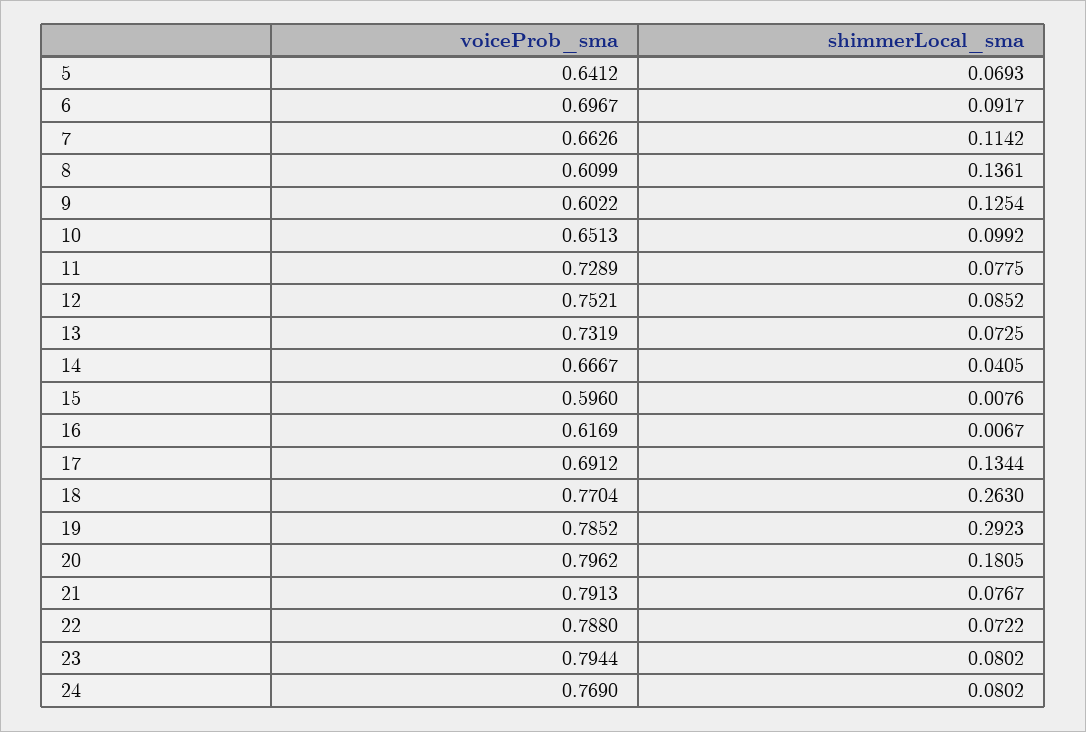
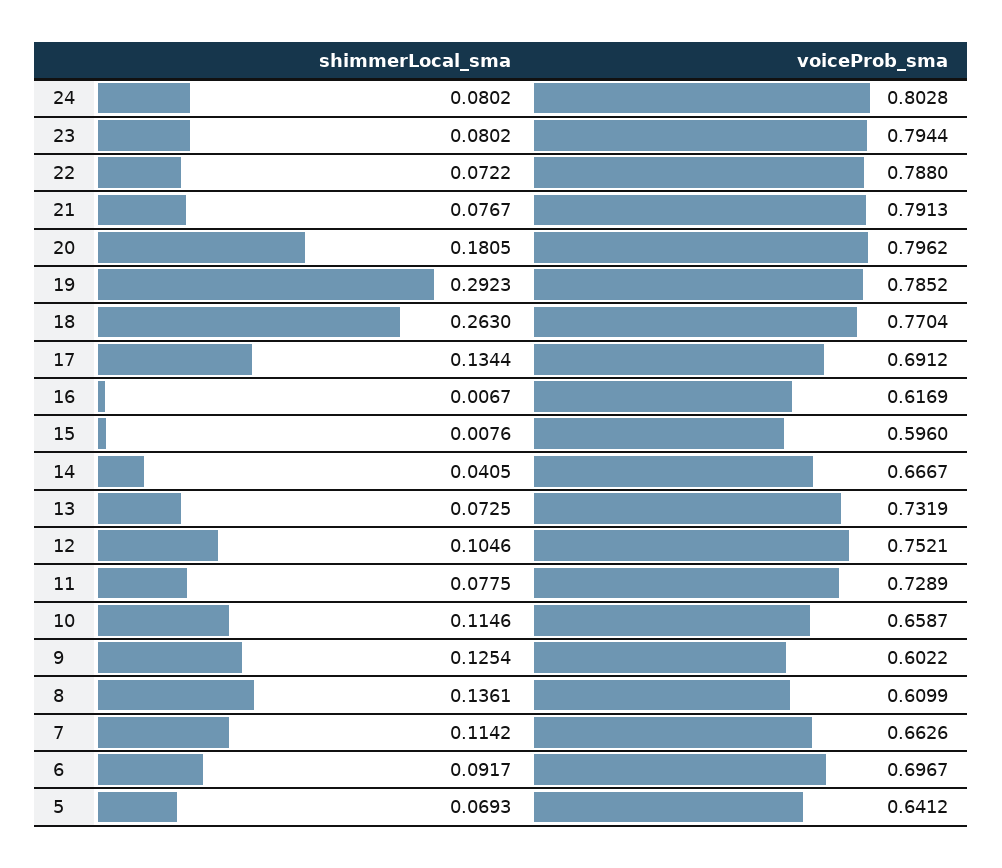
voiceProb_sma, 10: 0.6513 -> 0.6587
shimmerLocal_sma, 10: 0.0992 -> 0.1146
shimmerLocal_sma, 12: 0.0852 -> 0.1046
voiceProb_sma, 24: 0.769 -> 0.8028

